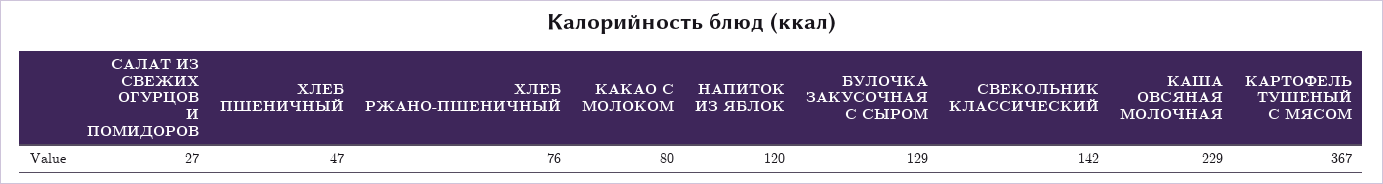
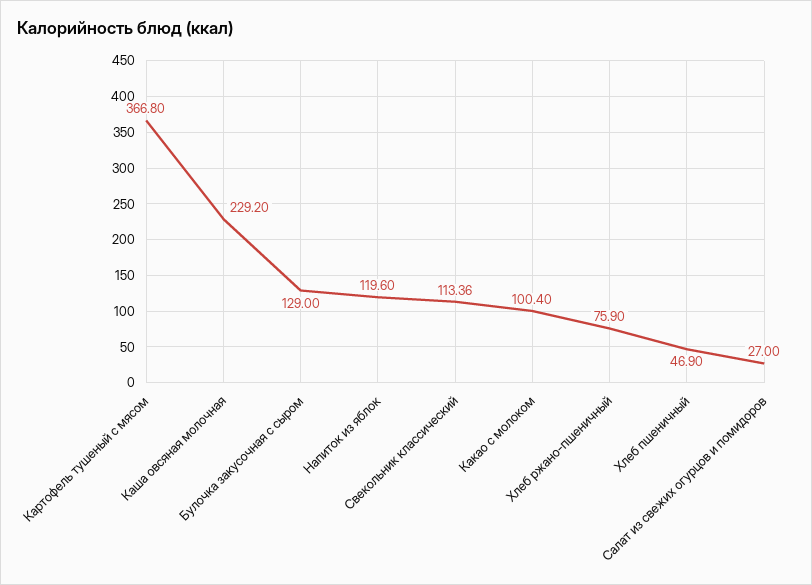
КАКАО С МОЛОКОМ: 80 -> 100.4
СВЕКОЛЬНИК КЛАССИЧЕСКИЙ: 142 -> 113.36

